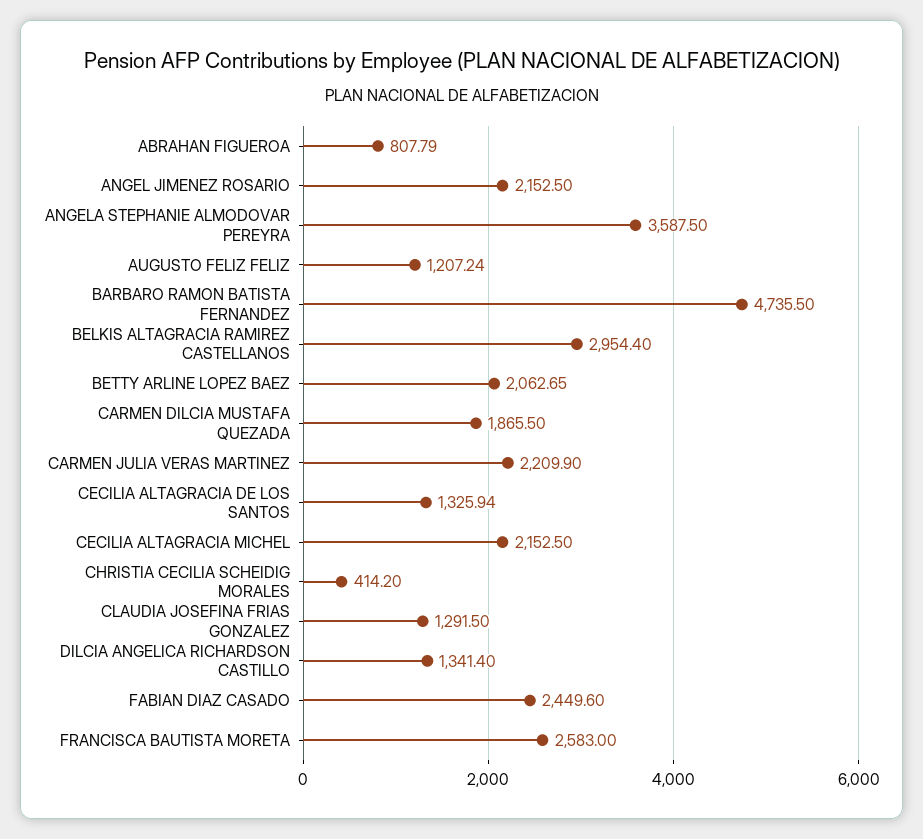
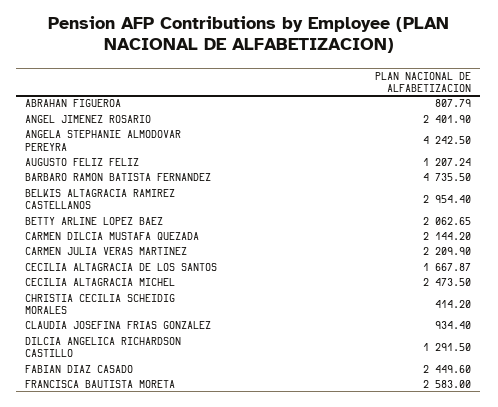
ANGEL JIMENEZ ROSARIO: 2152.5 -> 2401.9
ANGELA STEPHANIE ALMODOVAR PEREYRA: 3587.5 -> 4242.5
CARMEN DILCIA MUSTAFA QUEZADA: 1865.5 -> 2144.2
CECILIA ALTAGRACIA DE LOS SANTOS: 1325.94 -> 1667.87
CECILIA ALTAGRACIA MICHEL: 2152.5 -> 2473.5
CLAUDIA JOSEFINA FRIAS GONZALEZ: 1291.5 -> 934.4
DILCIA ANGELICA RICHARDSON CASTILLO: 1341.4 -> 1291.5

